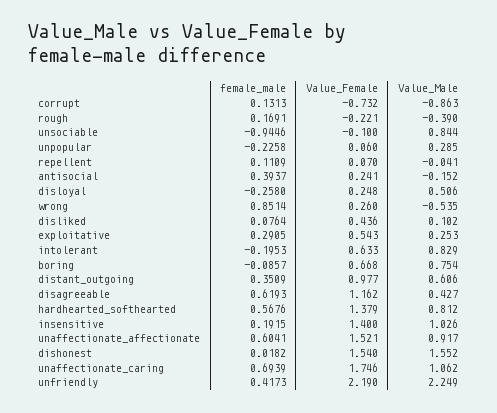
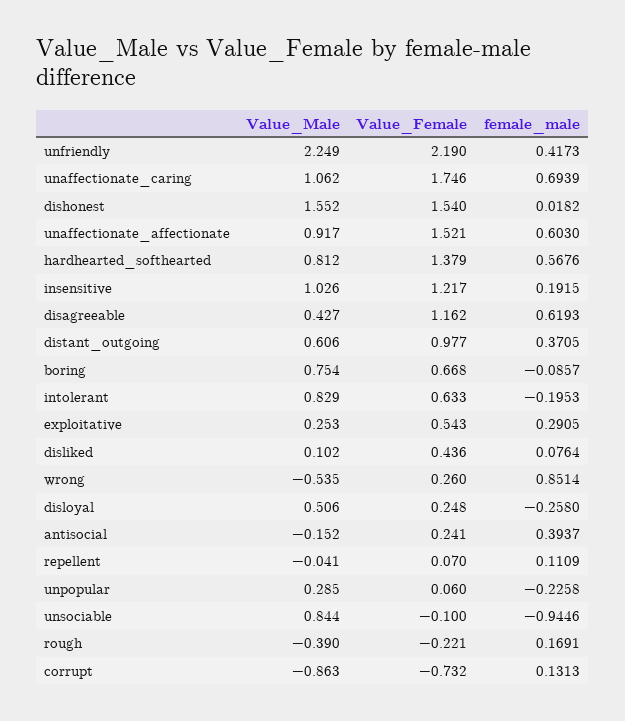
female_male, distant_outgoing: 0.3509 -> 0.3705
Value_Female, insensitive: 1.4 -> 1.217
female_male, unaffectionate_affectionate: 0.6041 -> 0.603

